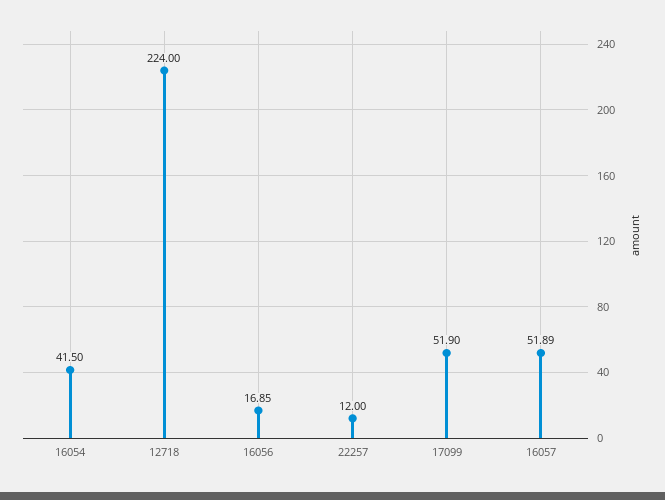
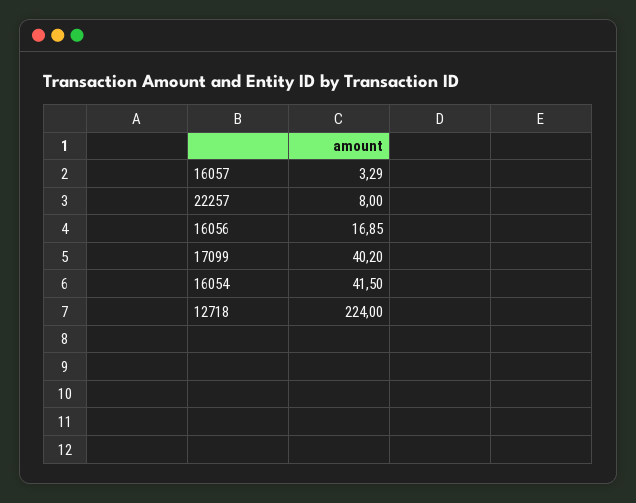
22257: 12 -> 8
17099: 51.9 -> 40.2
16057: 51.89 -> 3.29

